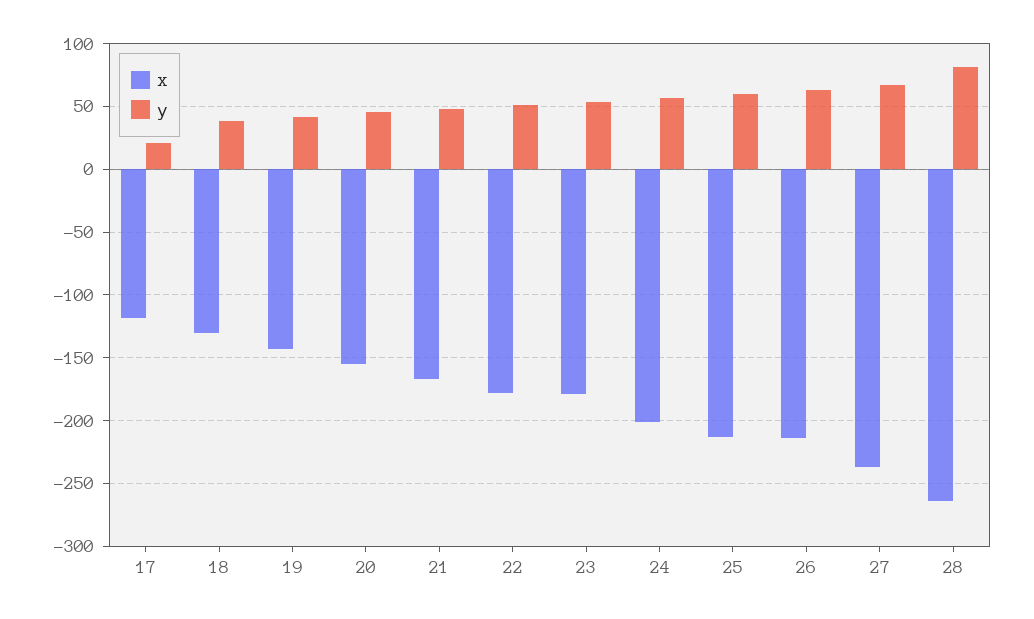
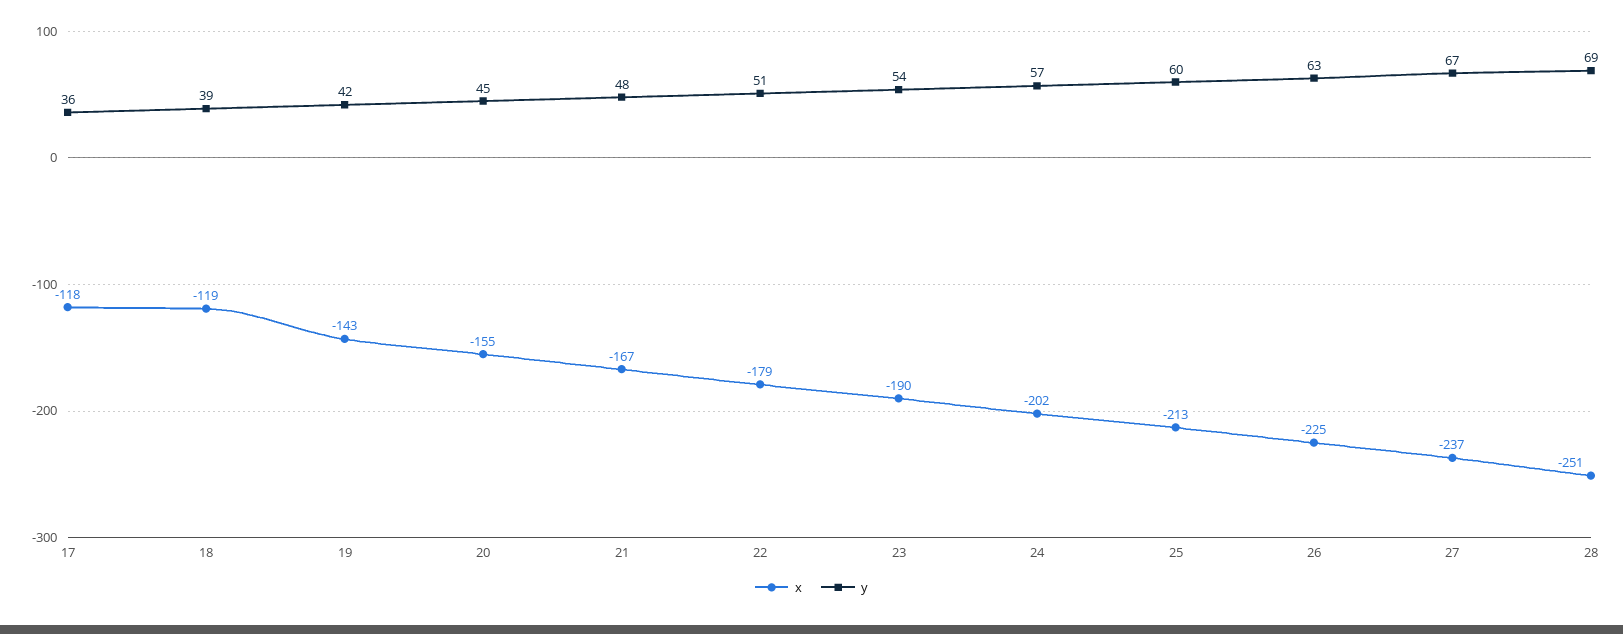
y, 17: 20 -> 36
x, 18: -130 -> -119
x, 23: -180 -> -190
x, 26: -215 -> -225
x, 28: -265 -> -251
y, 28: 80 -> 69

